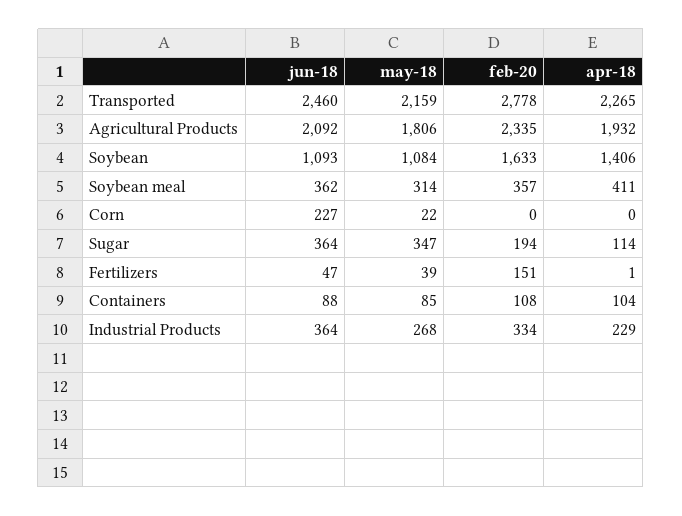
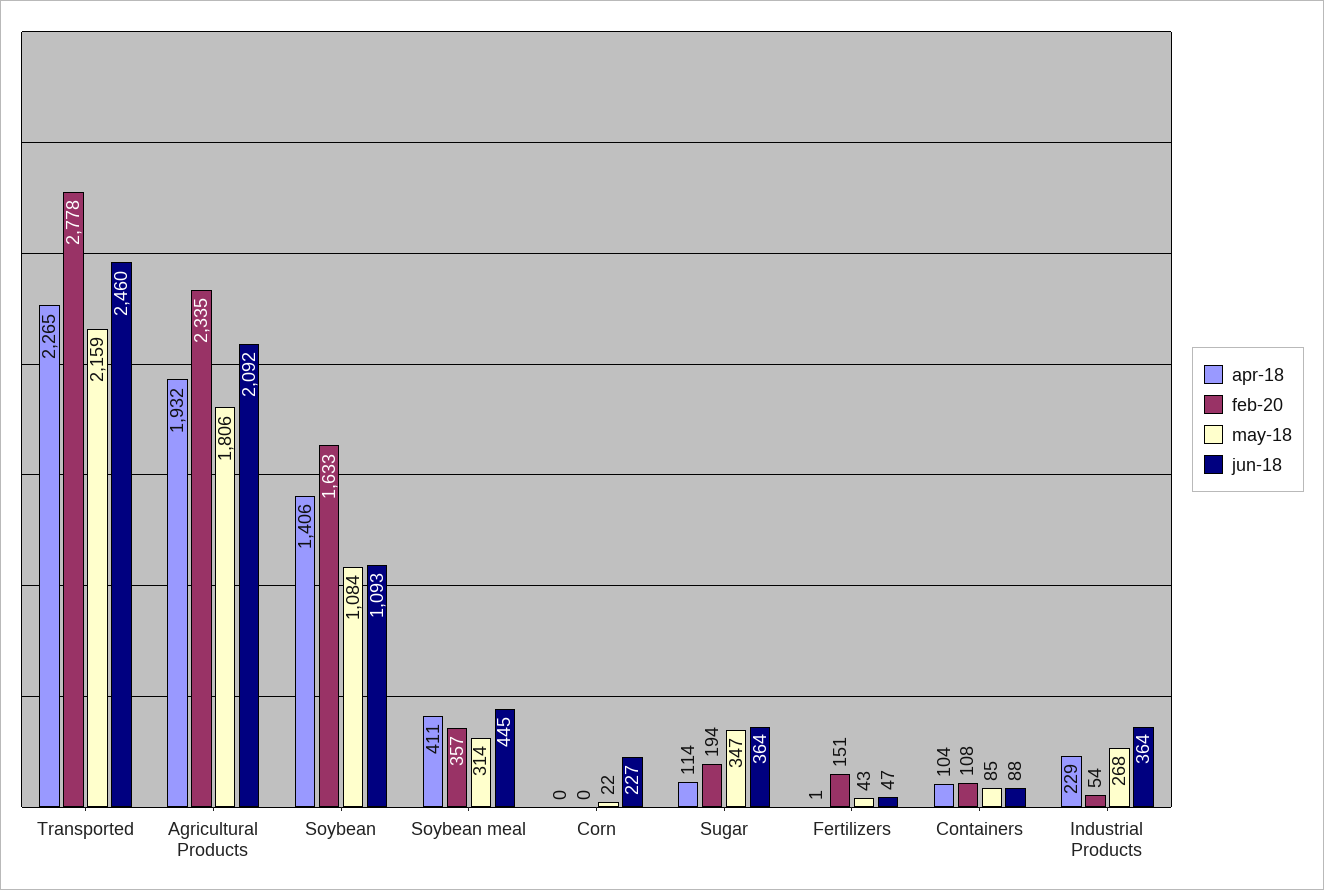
jun-18, Soybean meal: 362 -> 445
may-18, Fertilizers: 39 -> 43
feb-20, Industrial Products: 334 -> 54

